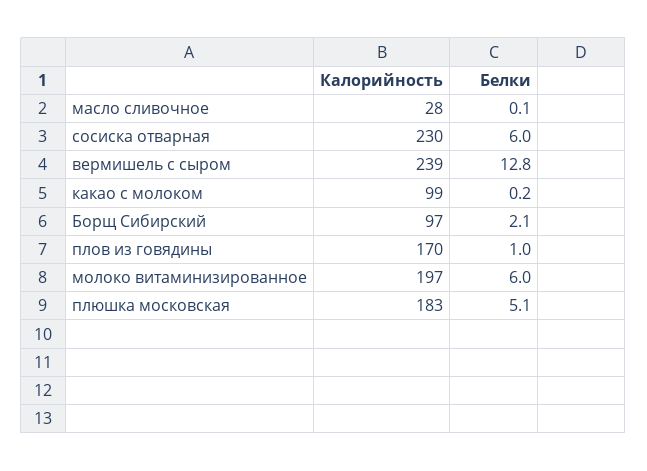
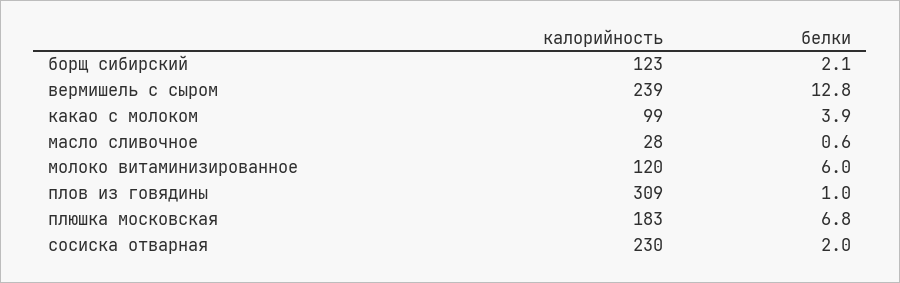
Белки, масло сливочное: 0.1 -> 0.6
Белки, сосиска отварная: 6 -> 2
Белки, какао с молоком: 0.2 -> 3.9
Калорийность, Борщ Сибирский: 97 -> 123
Калорийность, плов из говядины: 170 -> 309
Калорийность, молоко витаминизированное: 197 -> 120
Белки, плюшка московская: 5.1 -> 6.8

